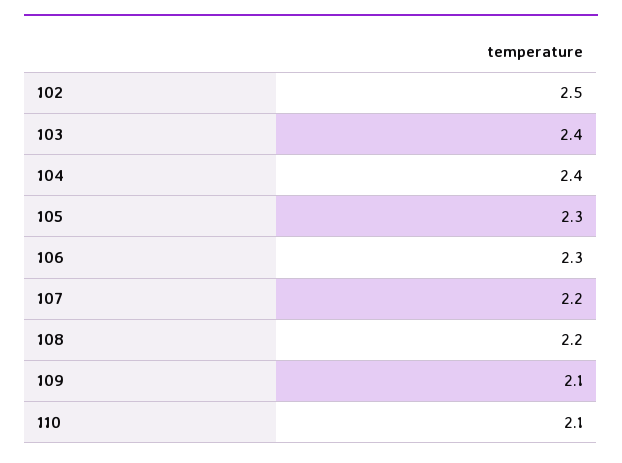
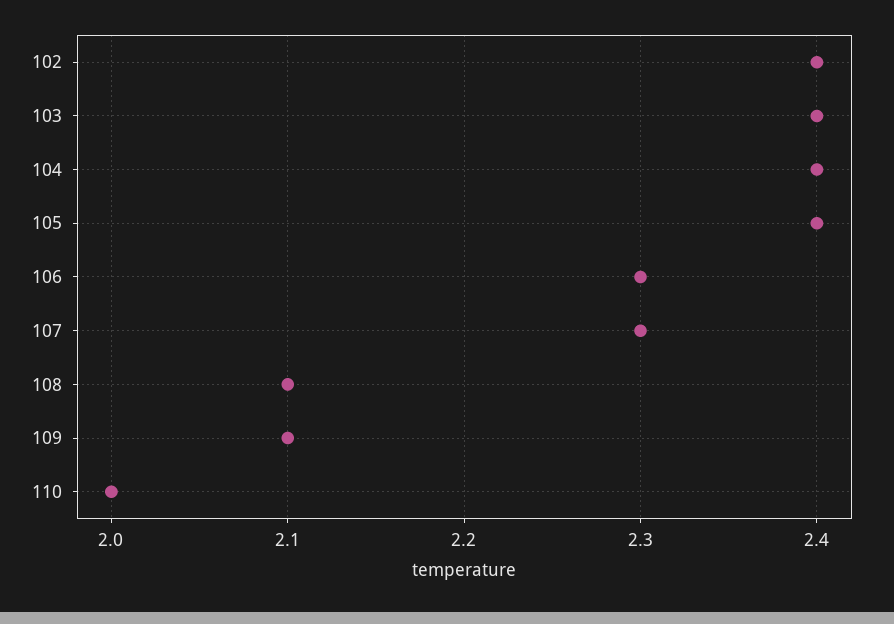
102: 2.5 -> 2.4
105: 2.3 -> 2.4
107: 2.2 -> 2.3
108: 2.2 -> 2.1
110: 2.1 -> 2

